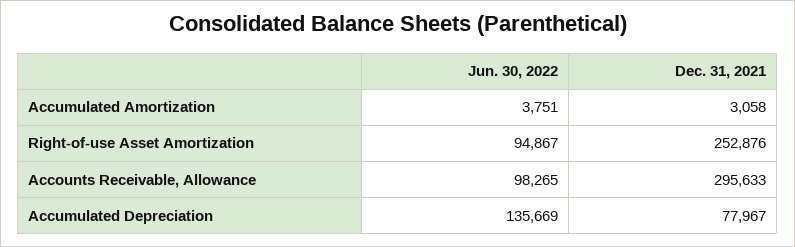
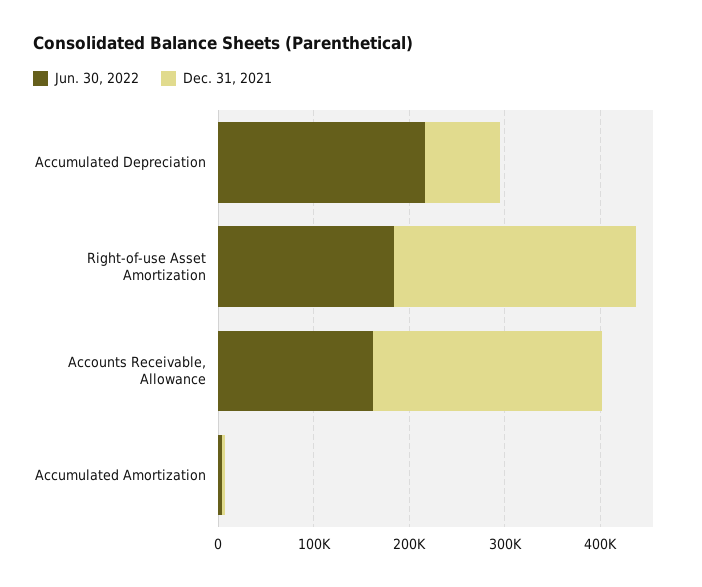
Jun. 30, 2022, Right-of-use Asset Amortization: 94867 -> 180000
Jun. 30, 2022, Accounts Receivable, Allowance: 98265 -> 160000
Dec. 31, 2021, Accounts Receivable, Allowance: 295633 -> 240000
Jun. 30, 2022, Accumulated Depreciation: 135669 -> 220000

